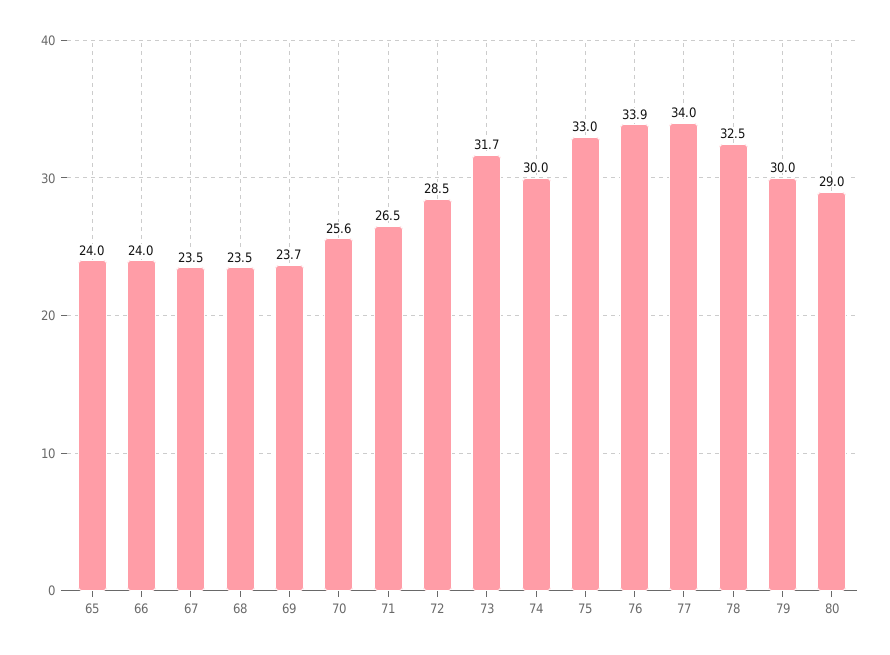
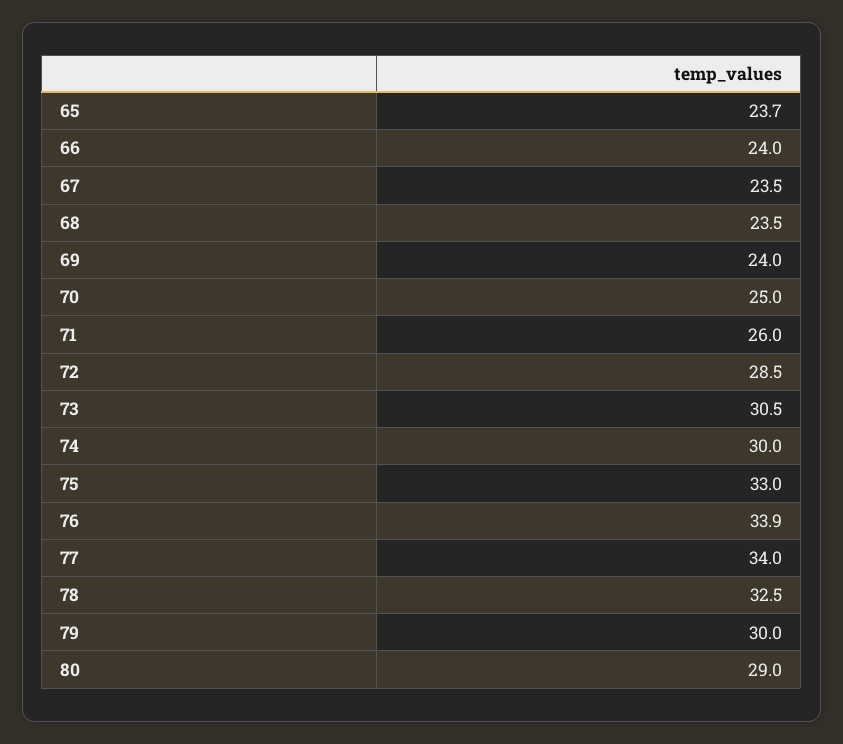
65: 24 -> 23.7
69: 23.7 -> 24
70: 25.6 -> 25
71: 26.5 -> 26
73: 31.7 -> 30.5

